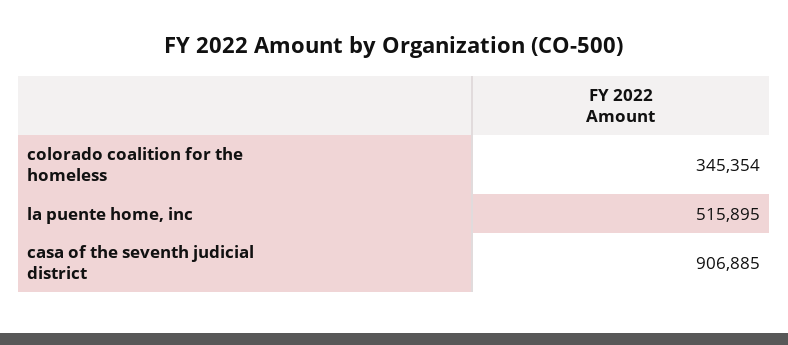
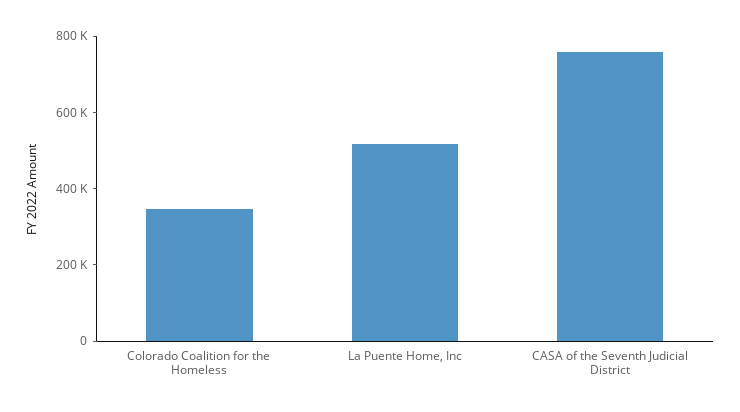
casa of the seventh judicial district: 906885 -> 750000

